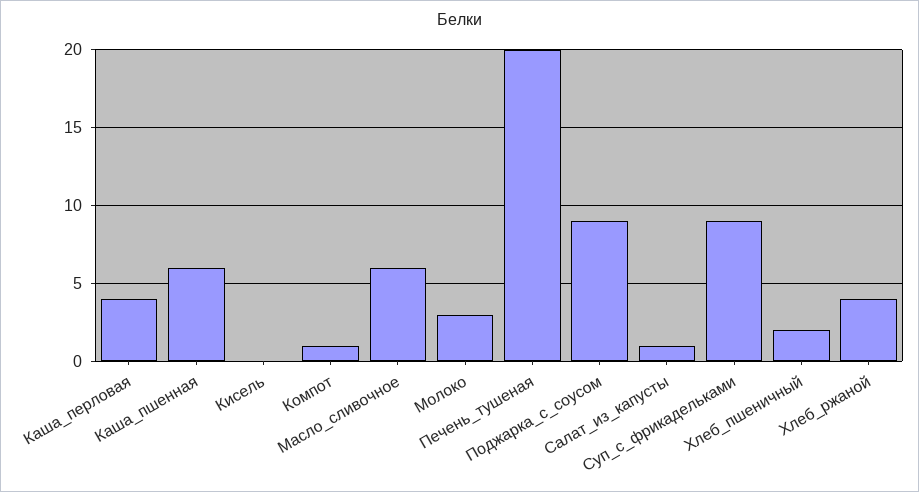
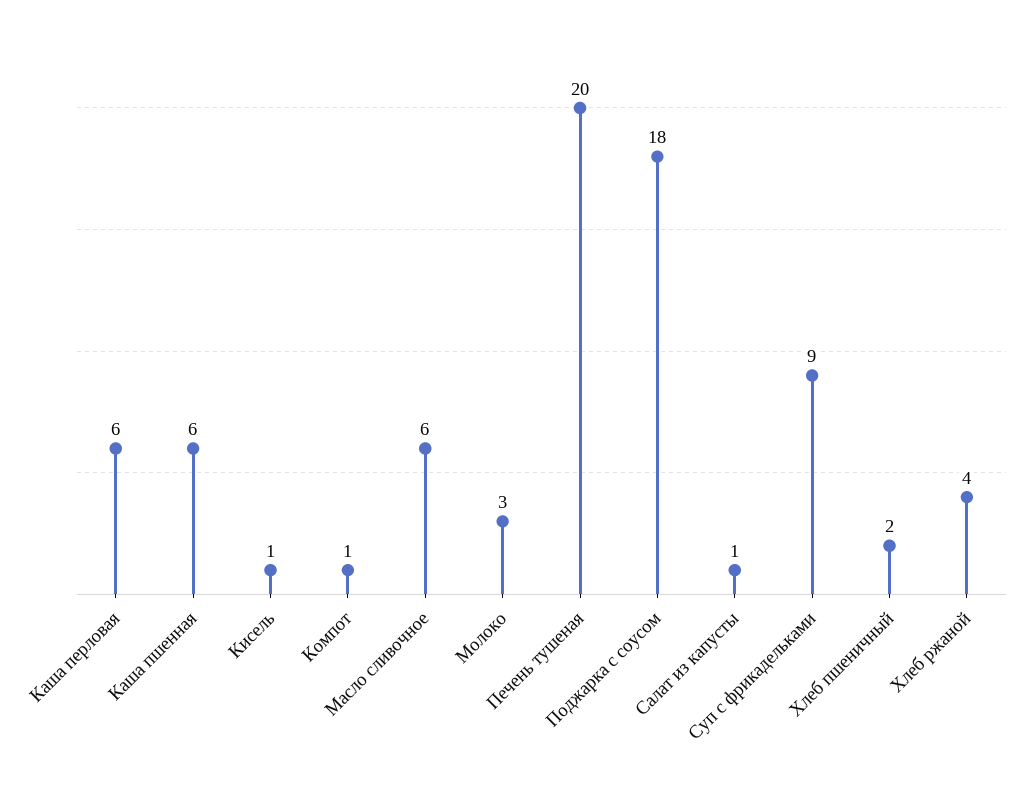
Каша_перловая: 4 -> 6
Кисель: 0 -> 1
Поджарка_с_соусом: 9 -> 18

